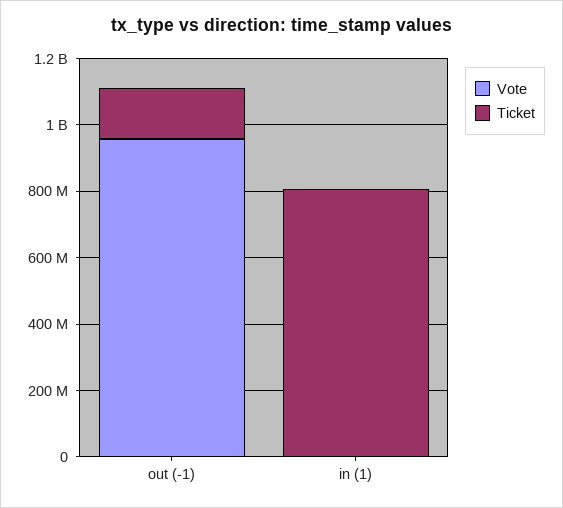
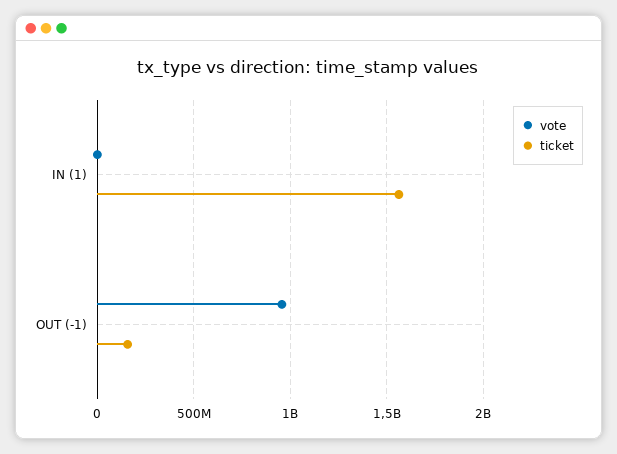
Ticket, in (1): 800000000 -> 1550000000

